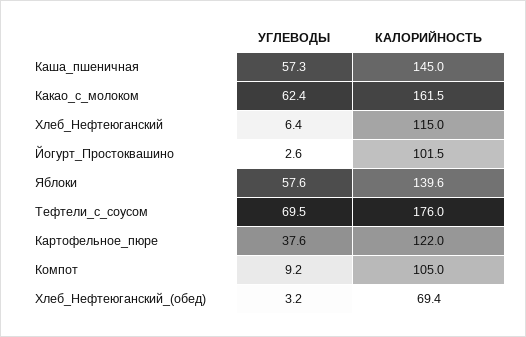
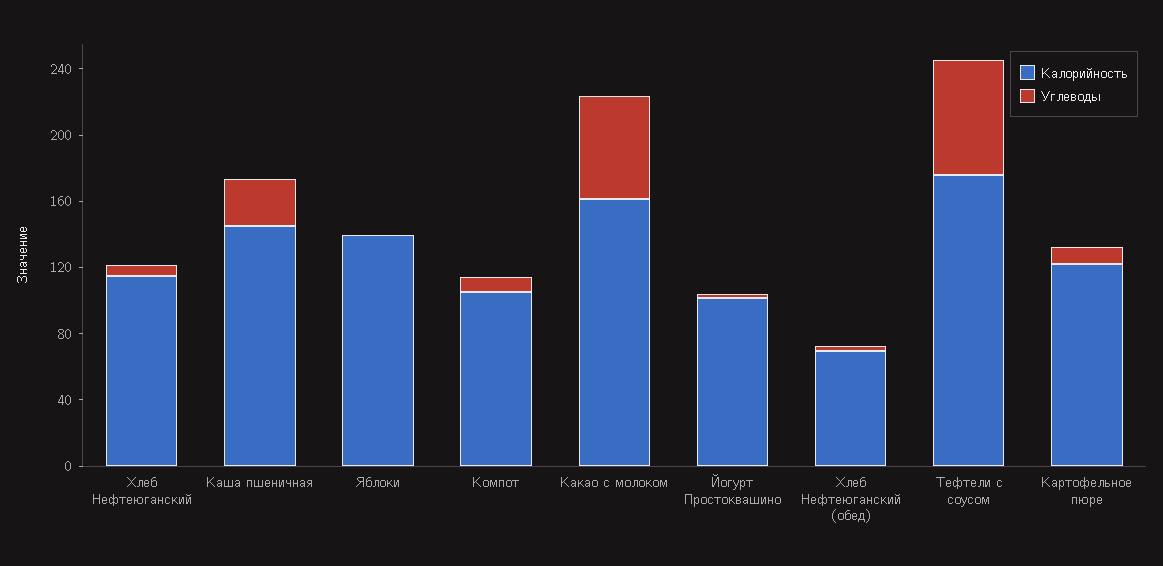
УГЛЕВОДЫ, Каша_пшеничная: 57.3 -> 30
УГЛЕВОДЫ, Яблоки: 57.6 -> 0
УГЛЕВОДЫ, Картофельное_пюре: 37.6 -> 10

